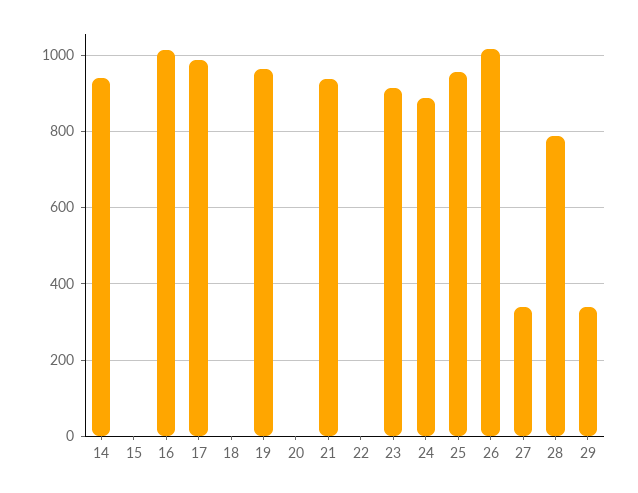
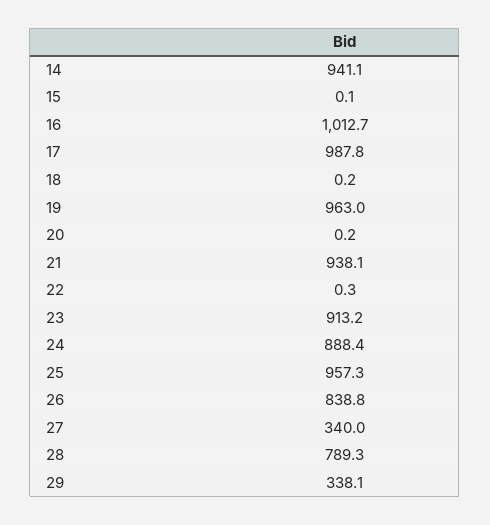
26: 1020 -> 838.8

